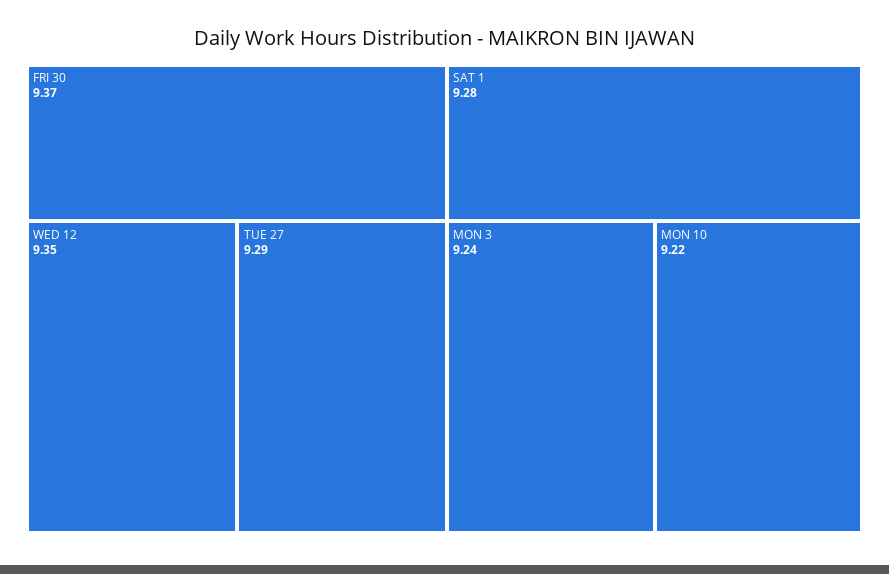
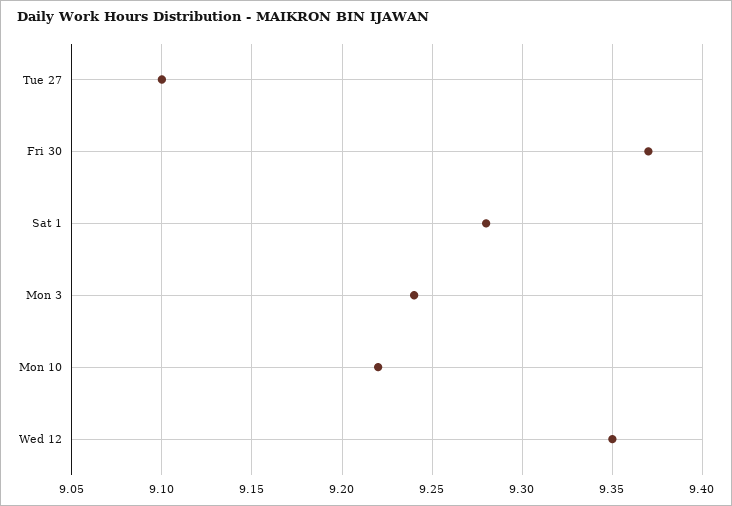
TUE 27: 9.29 -> 9.1

